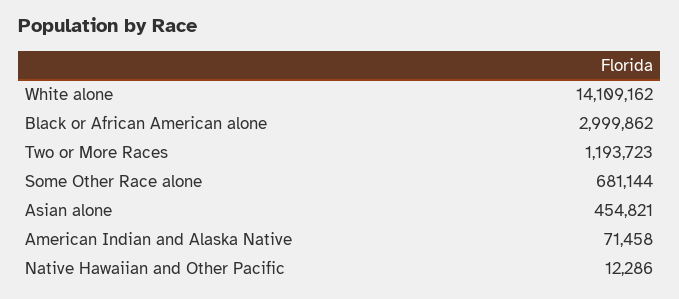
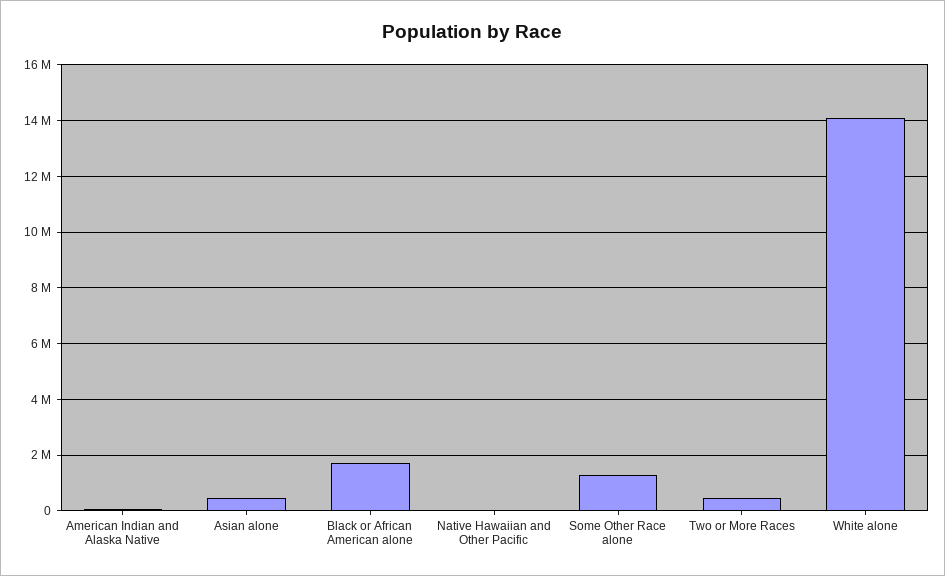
Black or African American alone: 2999862 -> 1750000
Two or More Races: 1193723 -> 500000
Some Other Race alone: 681144 -> 1250000

